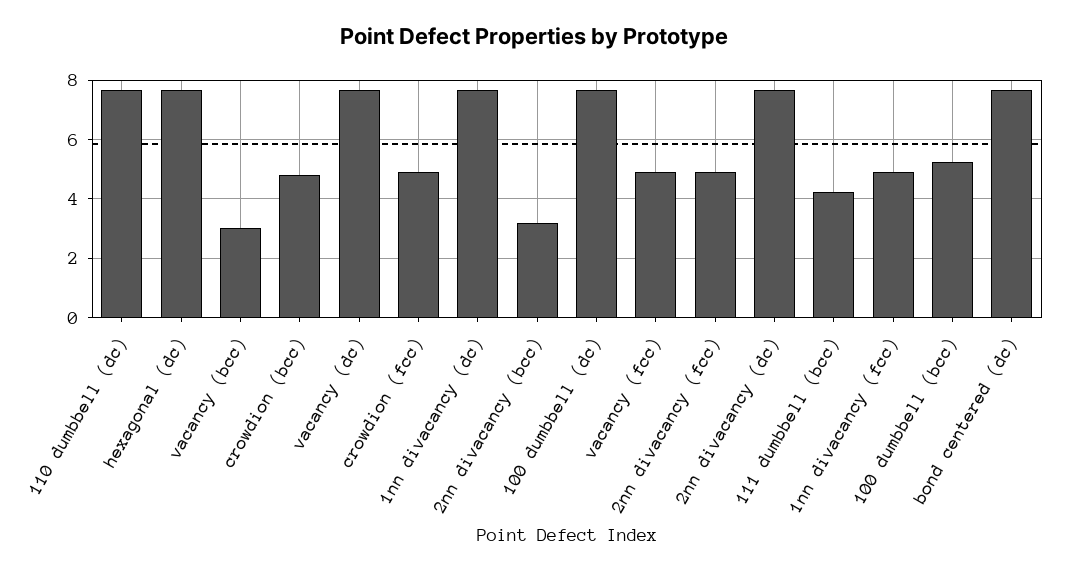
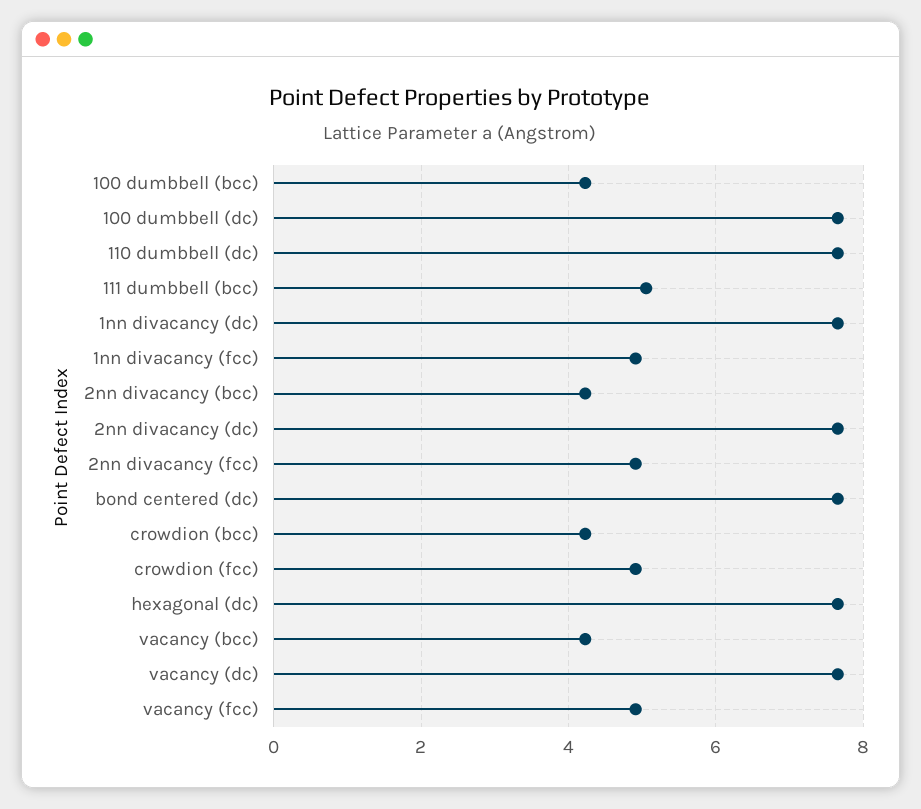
vacancy (bcc): 3 -> 4.2
crowdion (bcc): 4.75 -> 4.2
2nn divacancy (bcc): 3.25 -> 4.2
111 dumbbell (bcc): 4.25 -> 5
100 dumbbell (bcc): 5.25 -> 4.2

